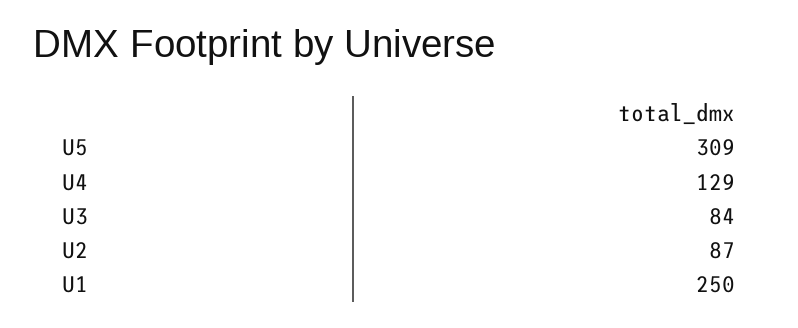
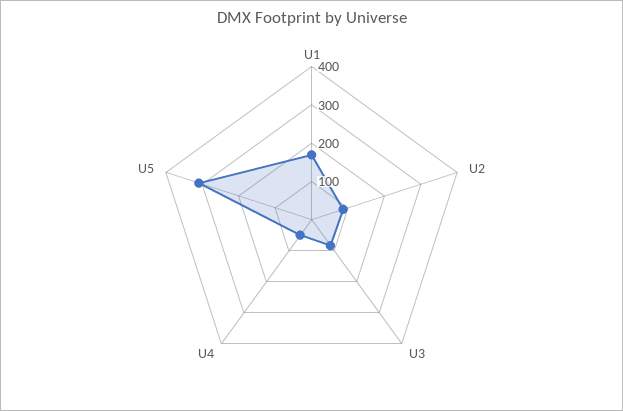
U4: 129 -> 50
U1: 250 -> 175

